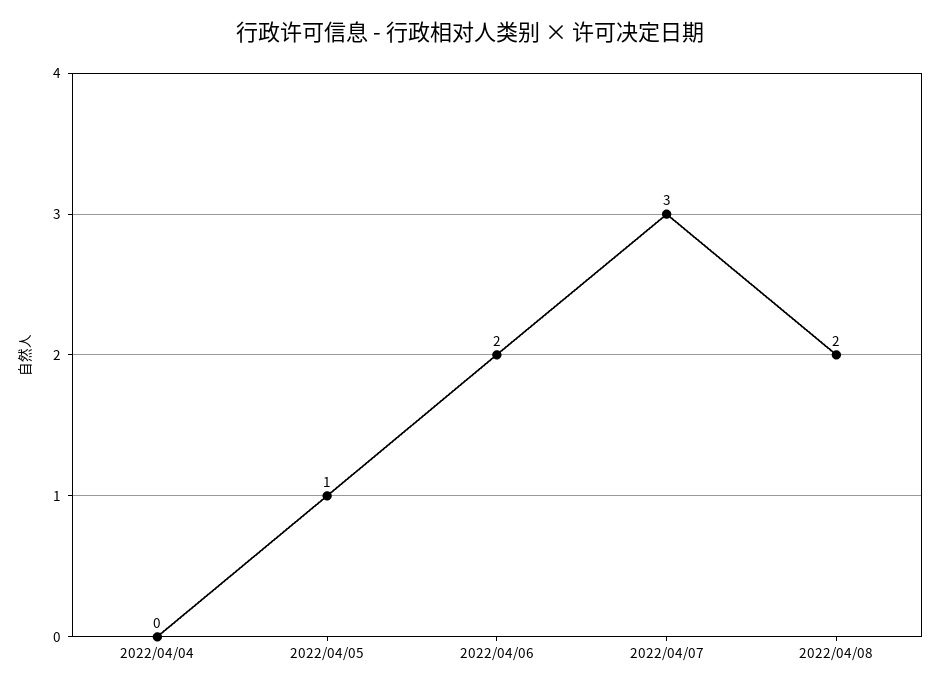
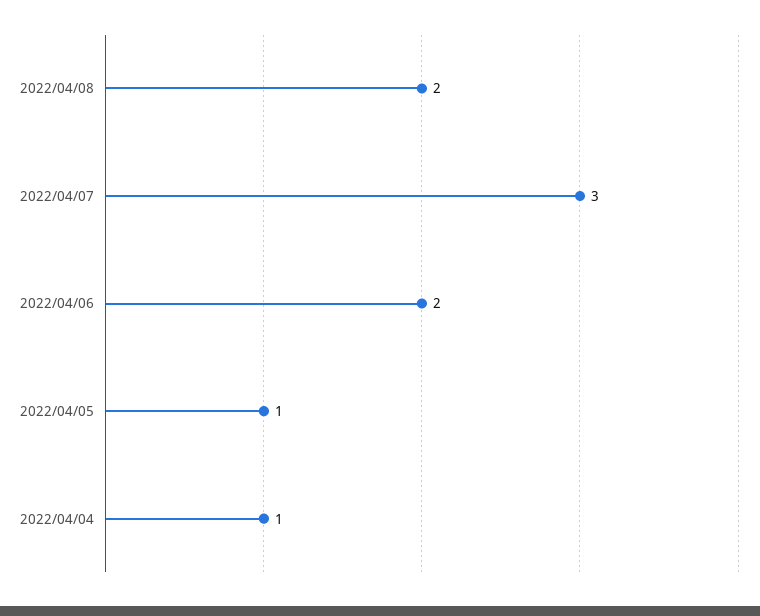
2022/04/04: 0 -> 1

